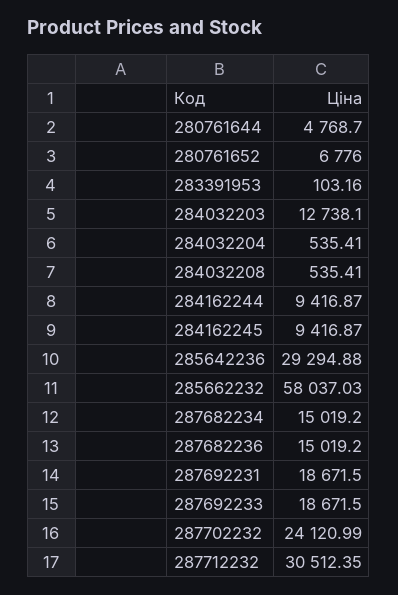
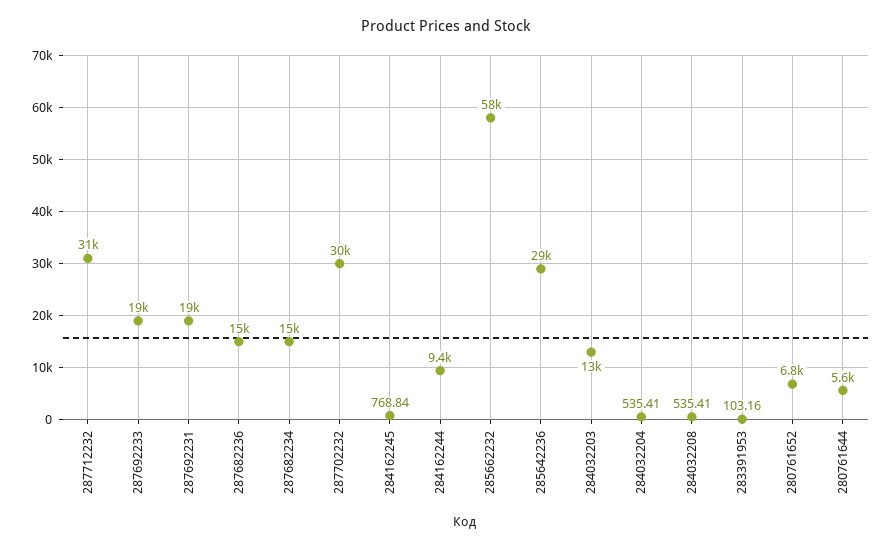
280761644: 4768.7 -> 5600
284162245: 9416.87 -> 768.84
287702232: 24120.99 -> 30000

